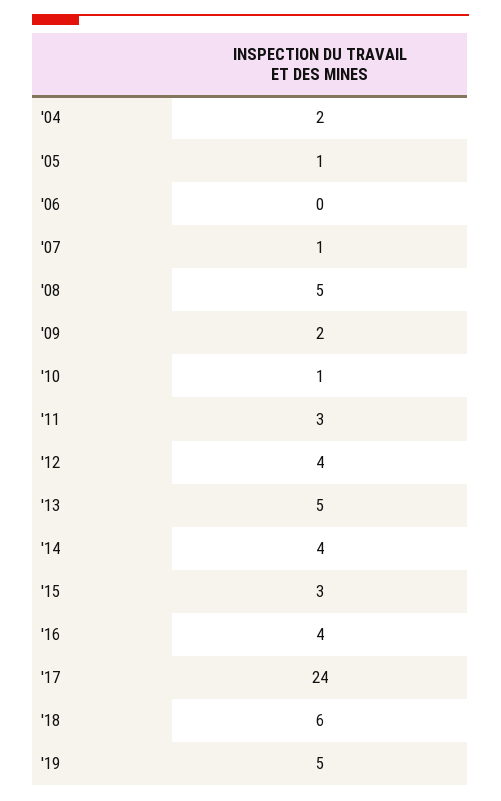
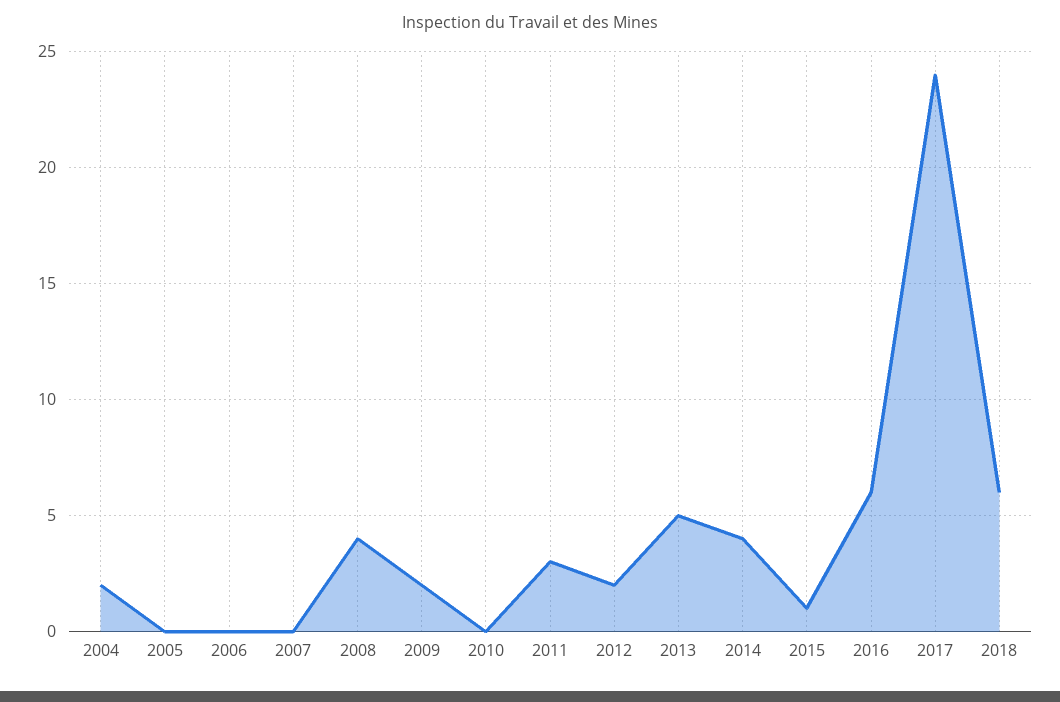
'05: 1 -> 0
'07: 1 -> 0
'08: 5 -> 4
'10: 1 -> 0
'12: 4 -> 2
'15: 3 -> 1
'16: 4 -> 6
'19: 5 -> none

